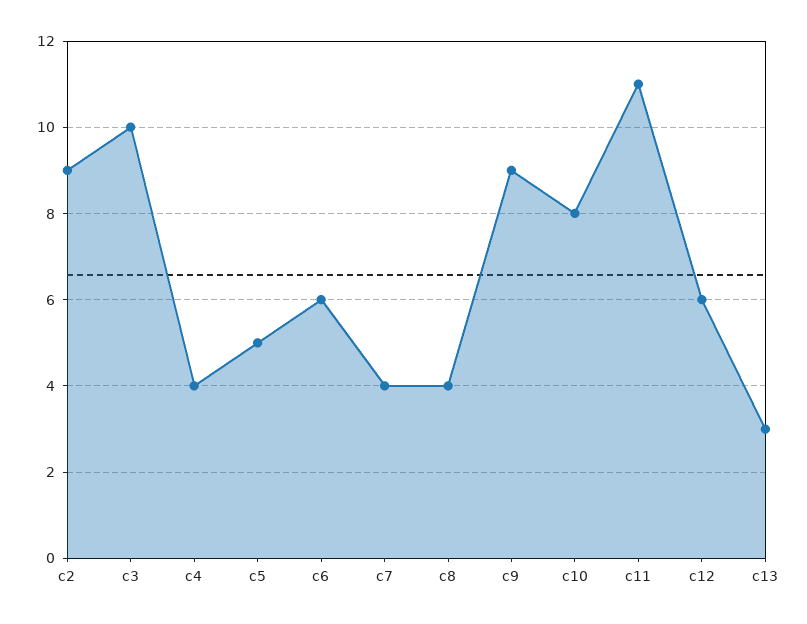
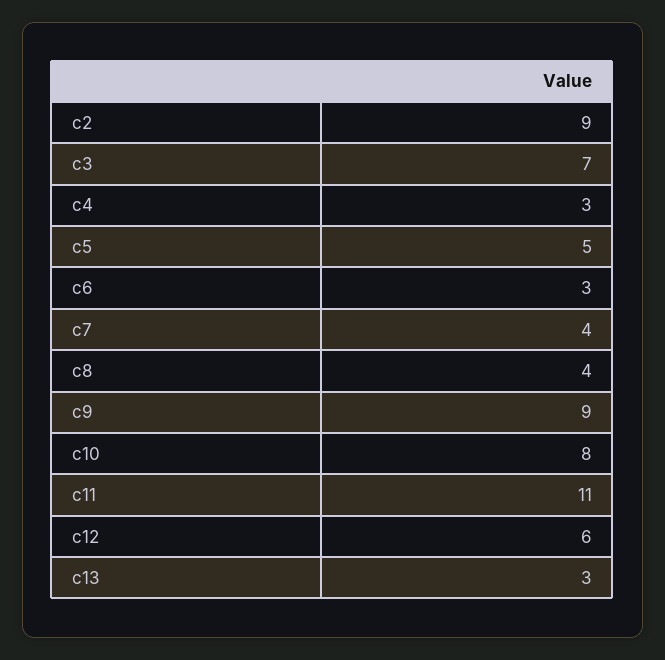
c3: 10 -> 7
c4: 4 -> 3
c6: 6 -> 3

